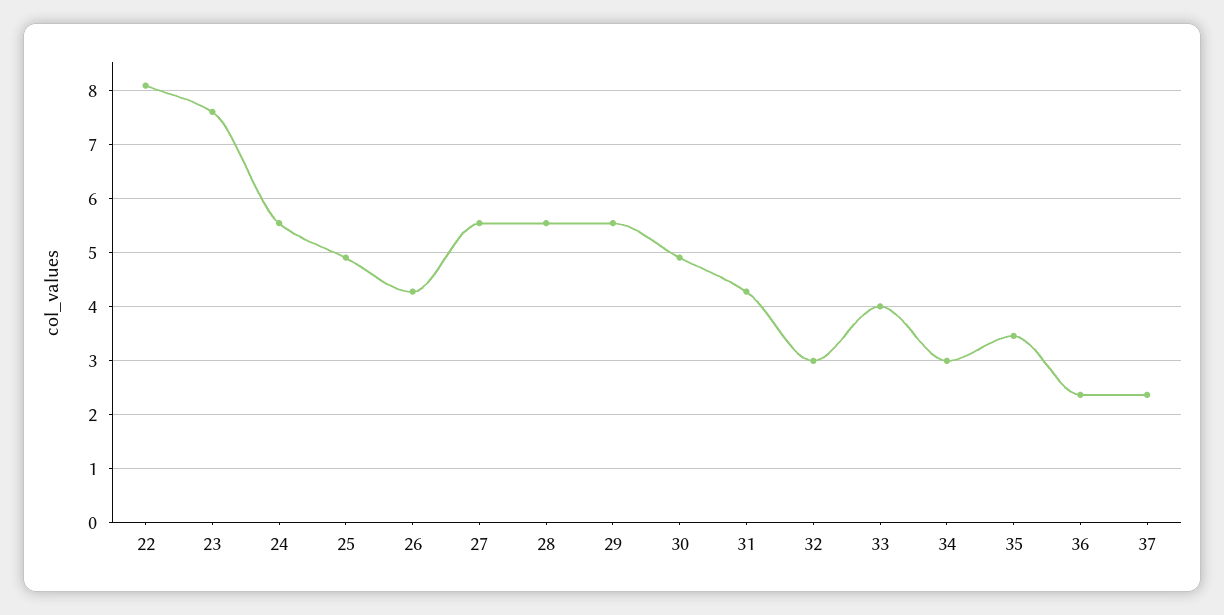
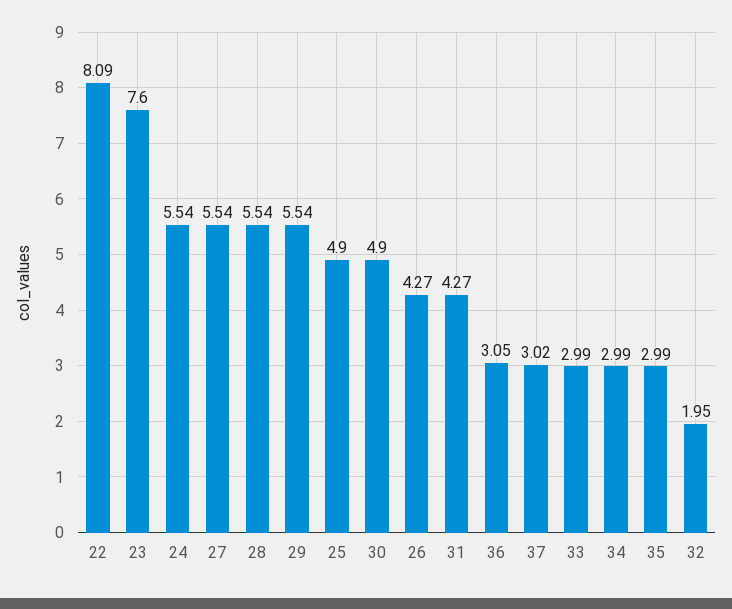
32: 3 -> 1.95
33: 4 -> 2.99
35: 3.4 -> 2.99
36: 2.4 -> 3.05
37: 2.4 -> 3.02

